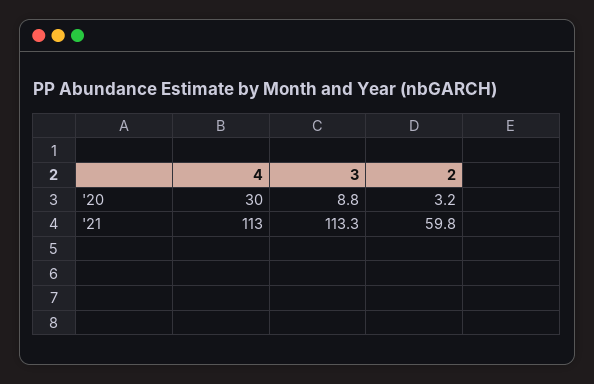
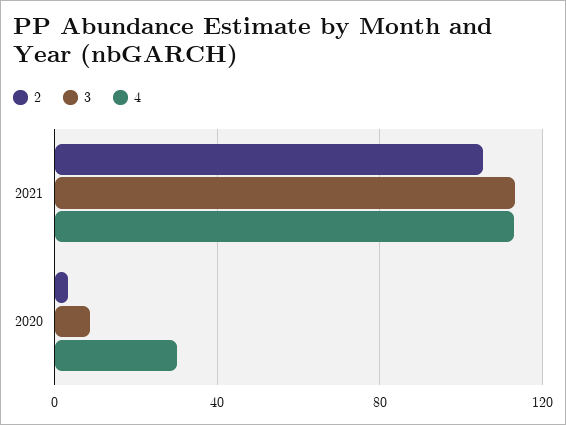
2, '21: 59.8 -> 105

